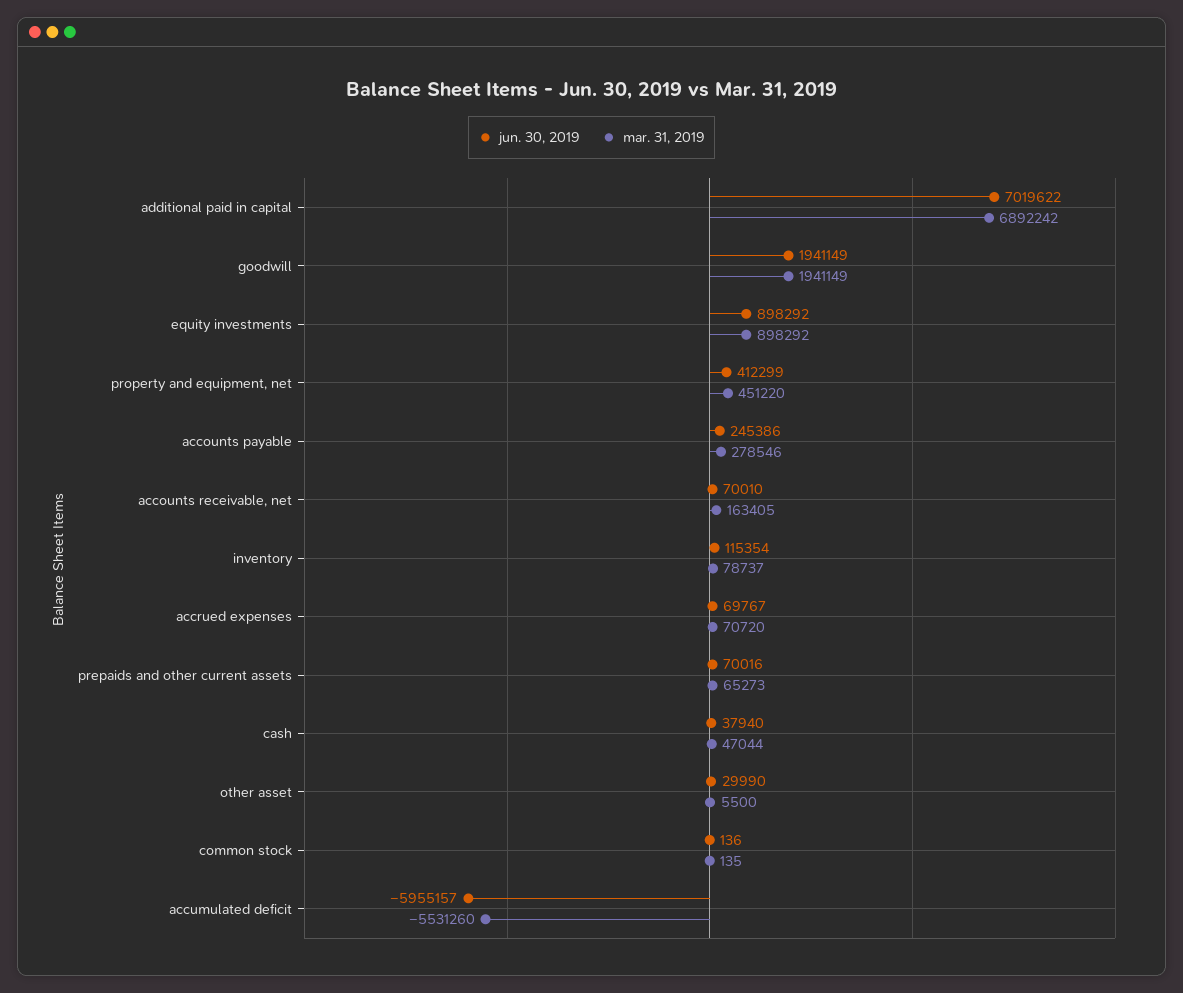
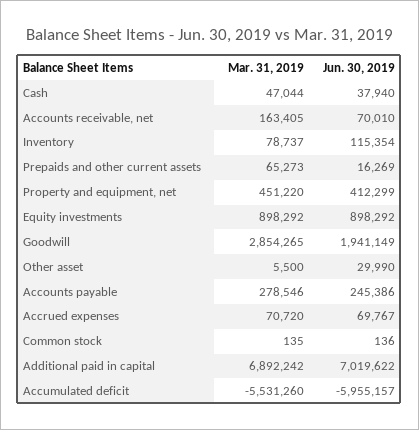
mar. 31, 2019, goodwill: 1941149 -> 2854265
jun. 30, 2019, prepaids and other current assets: 70016 -> 16269

